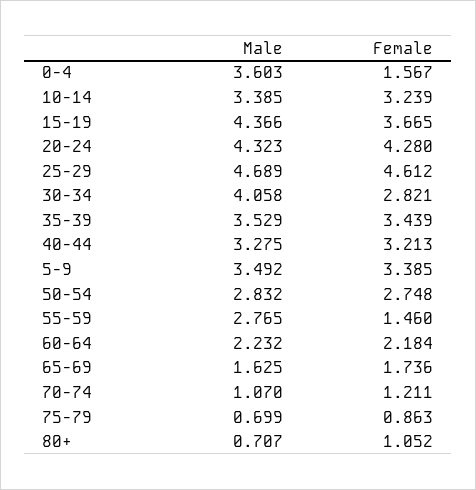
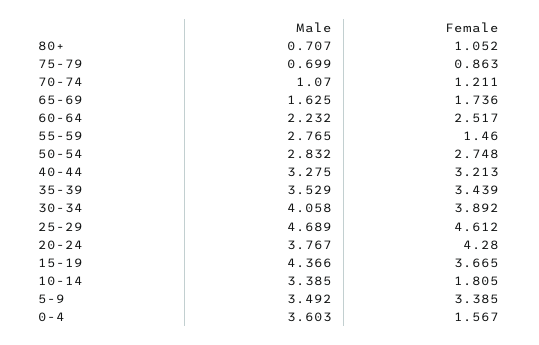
Female, 10-14: 3.239 -> 1.805
Male, 20-24: 4.323 -> 3.767
Female, 30-34: 2.821 -> 3.892
Female, 60-64: 2.184 -> 2.517

